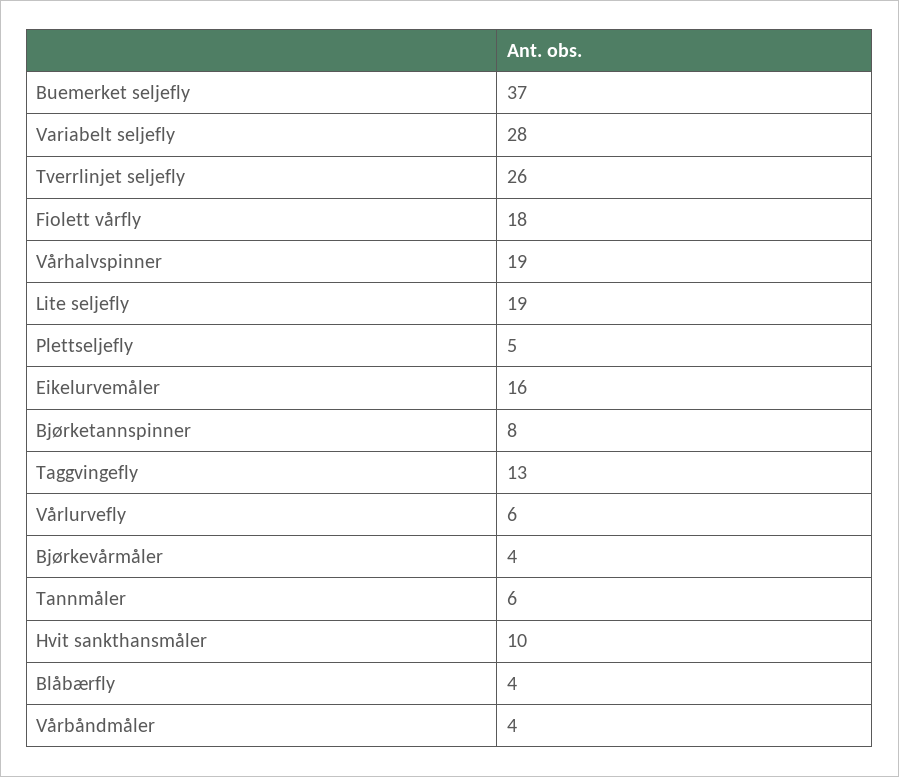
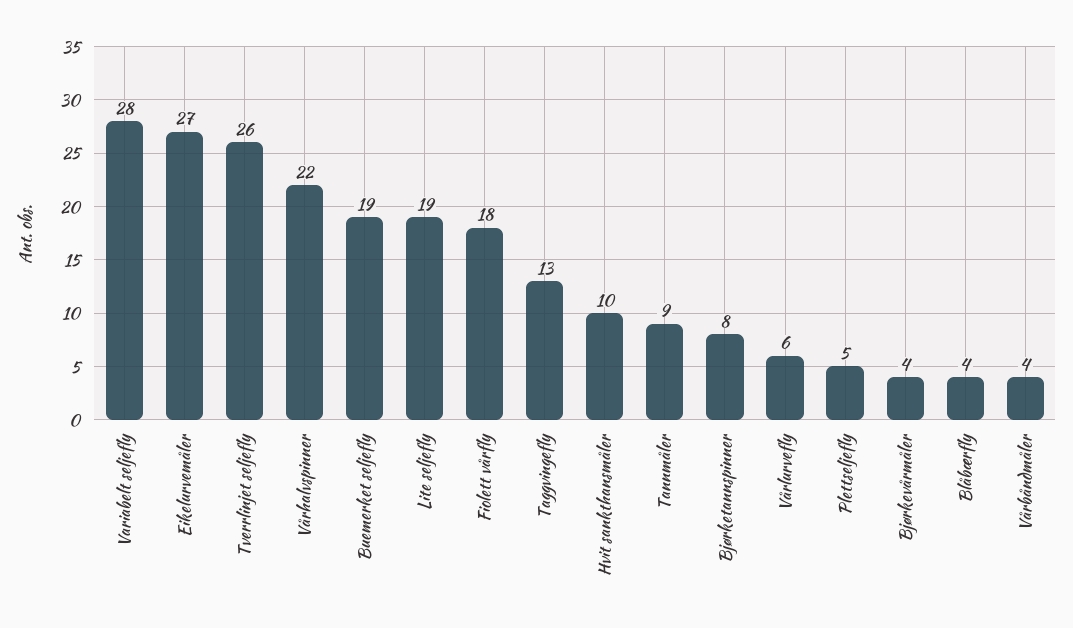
Buemerket seljefly: 37 -> 19
Vårhalvspinner: 19 -> 22
Eikelurvemåler: 16 -> 27
Tannmåler: 6 -> 9

